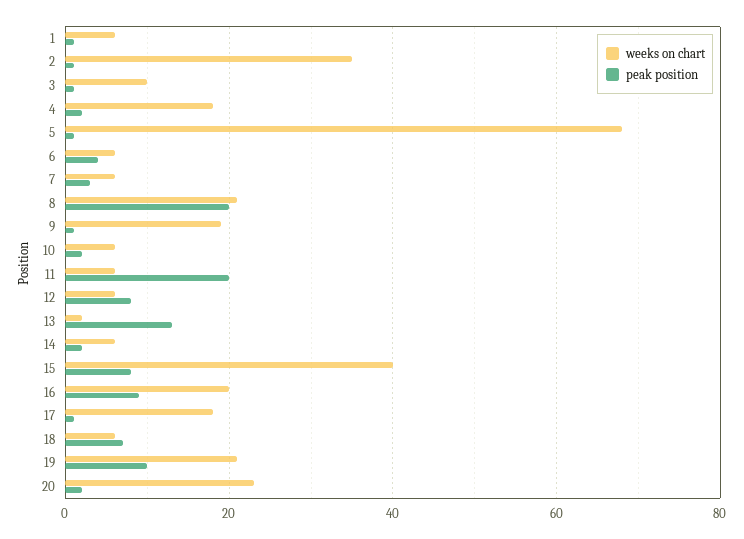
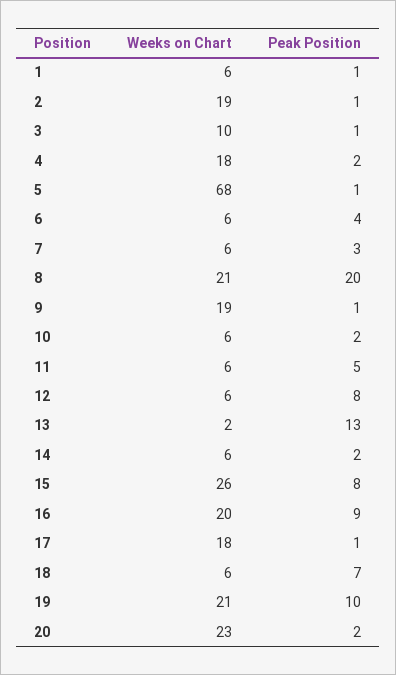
weeks on chart, 2: 35 -> 19
peak position, 11: 20 -> 5
weeks on chart, 15: 40 -> 26

